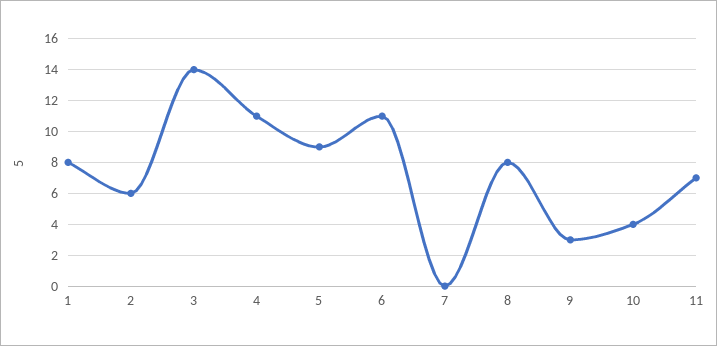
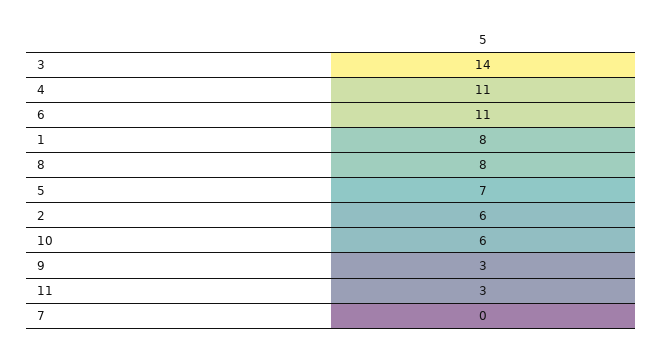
5: 9 -> 7
10: 4 -> 6
11: 7 -> 3

